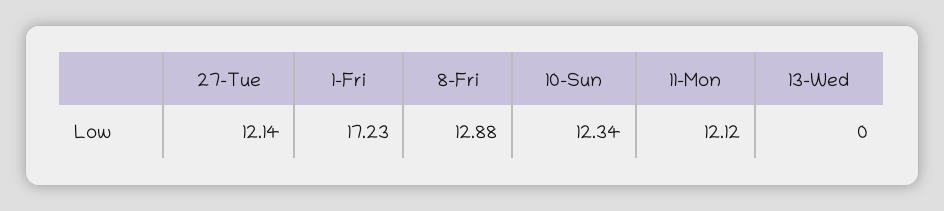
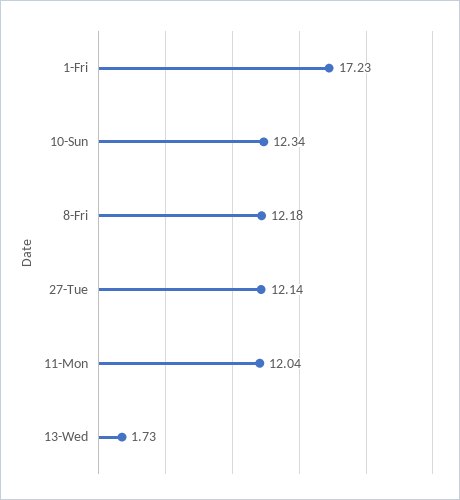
8-Fri: 12.88 -> 12.18
11-Mon: 12.12 -> 12.04
13-Wed: 0 -> 1.73

